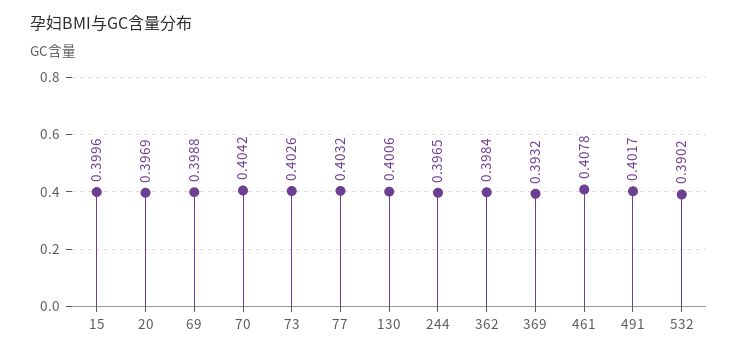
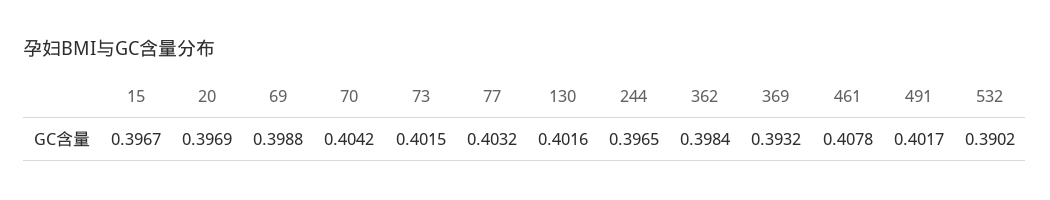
15: 0.3996 -> 0.3967
73: 0.4026 -> 0.4015
130: 0.4006 -> 0.4016

